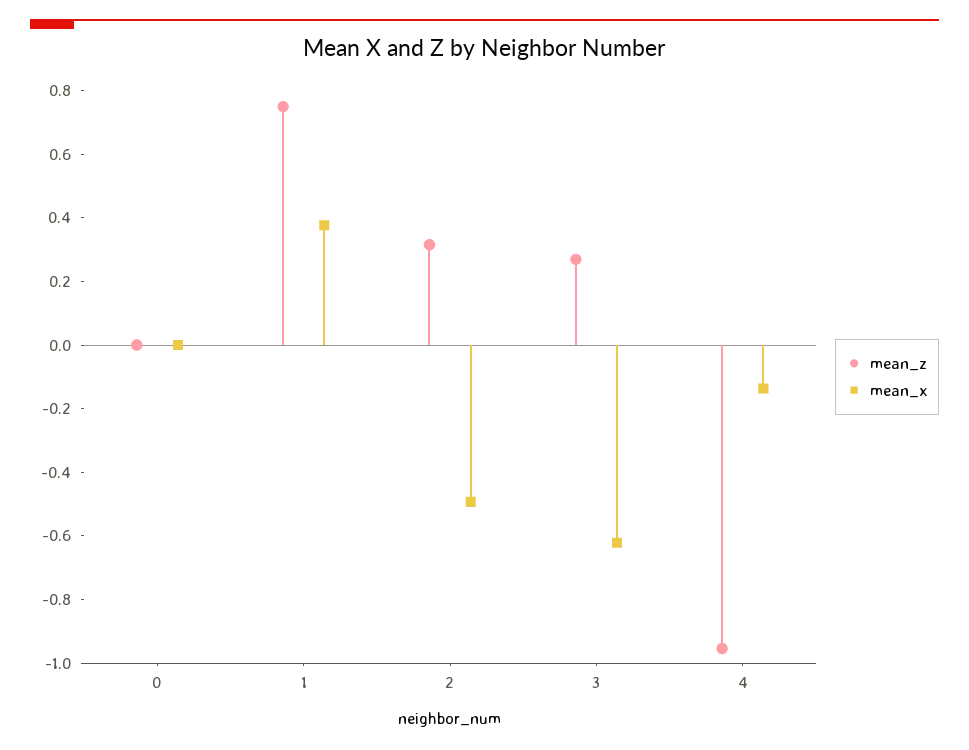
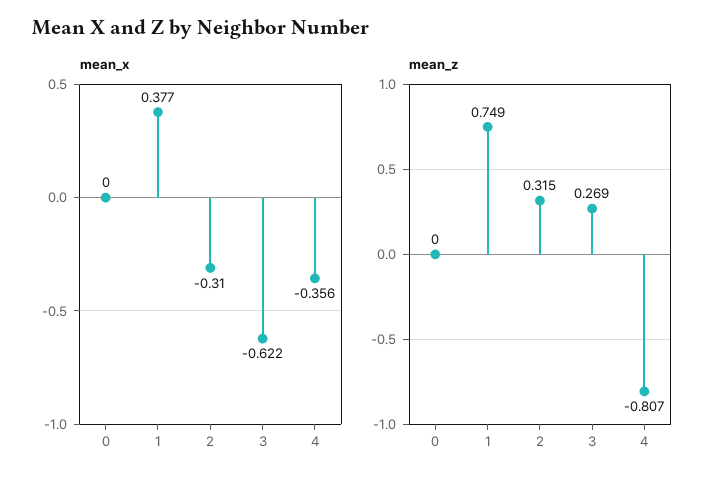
mean_x, 2: -0.5 -> -0.31
mean_z, 4: -0.95 -> -0.807
mean_x, 4: -0.15 -> -0.356

